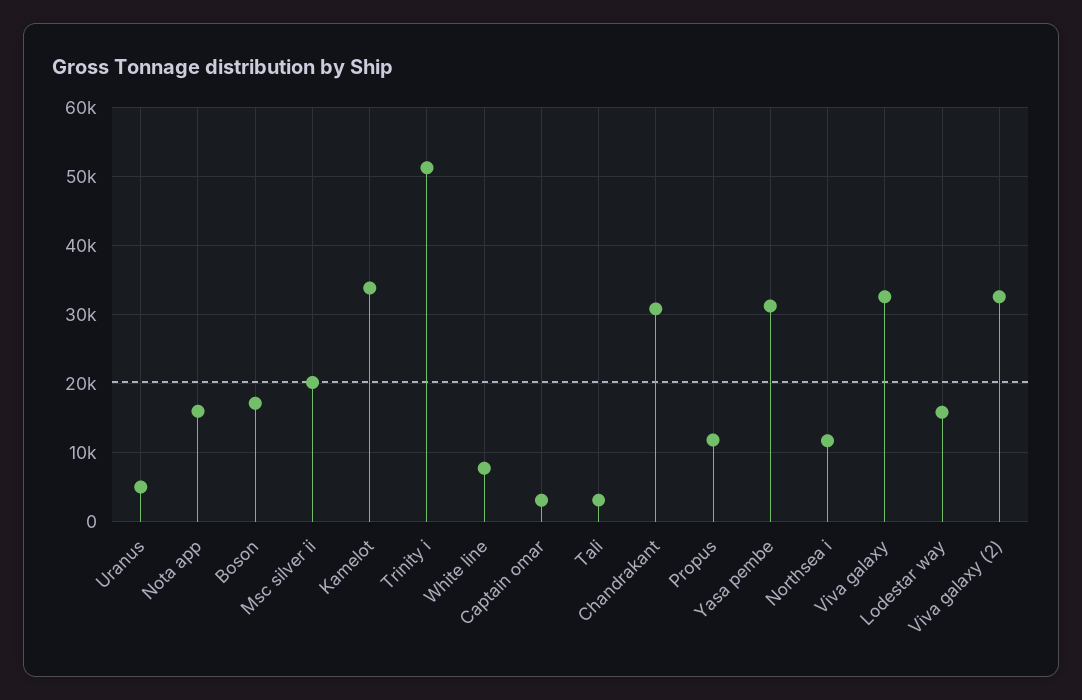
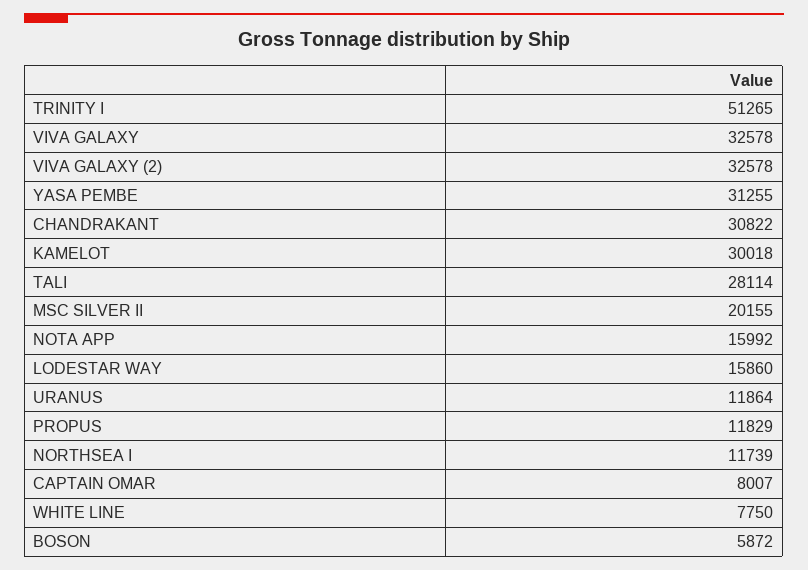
Uranus: 5000 -> 11864
Boson: 17000 -> 5872
Kamelot: 34000 -> 30018
Captain omar: 3000 -> 8007
Tali: 3000 -> 28114

